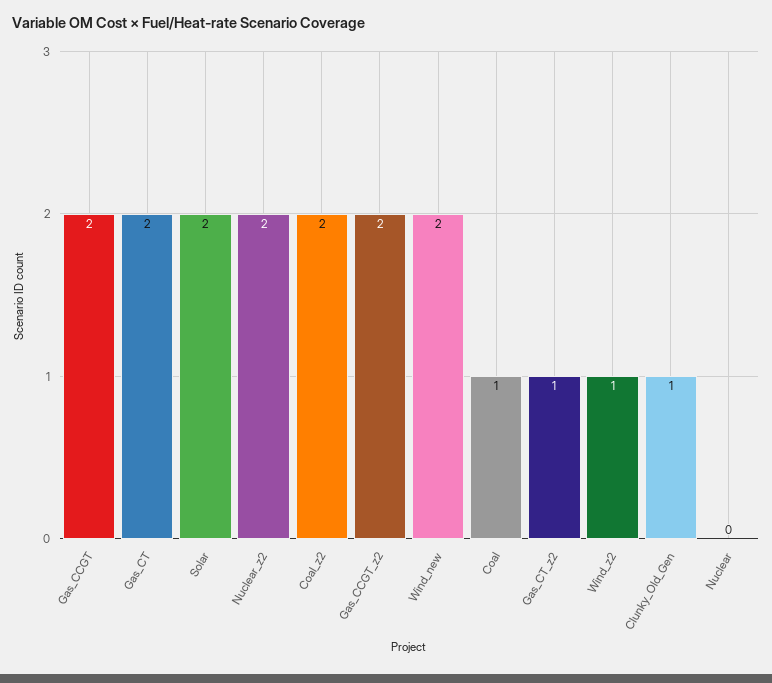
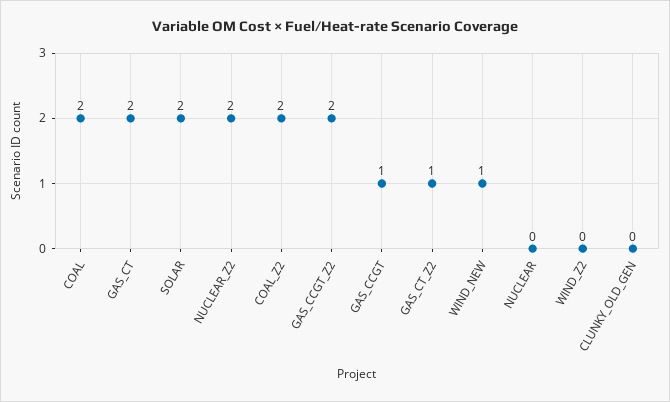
Gas_CCGT: 2 -> 1
Wind_new: 2 -> 1
Coal: 1 -> 2
Wind_z2: 1 -> 0
Clunky_Old_Gen: 1 -> 0

